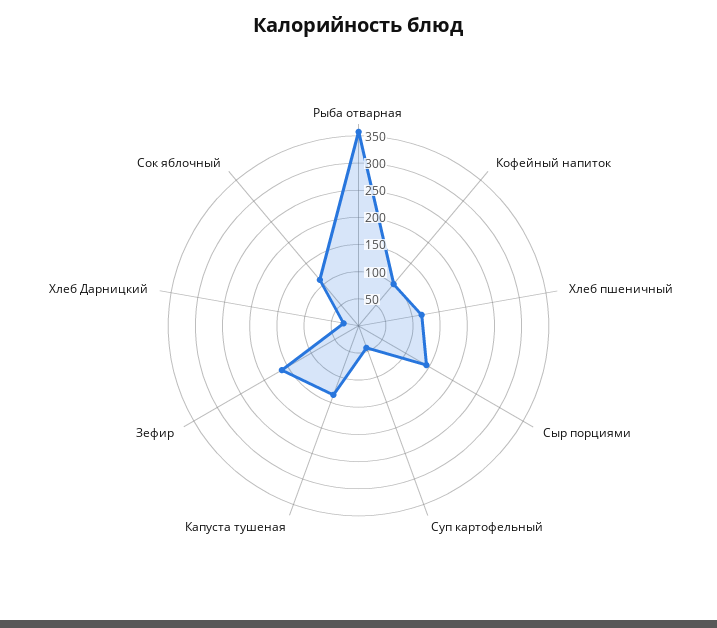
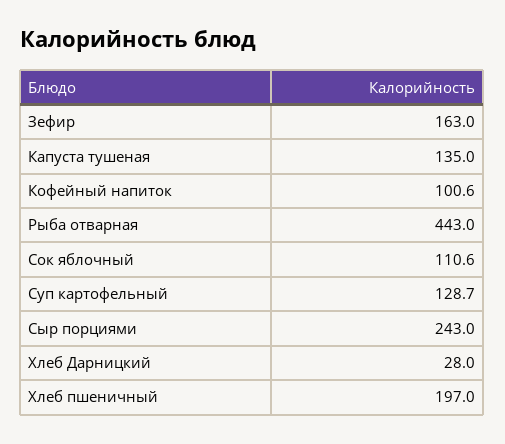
Рыба отварная: 350 -> 443
Хлеб пшеничный: 125 -> 197
Сыр порциями: 150 -> 243
Суп картофельный: 50 -> 128.7

